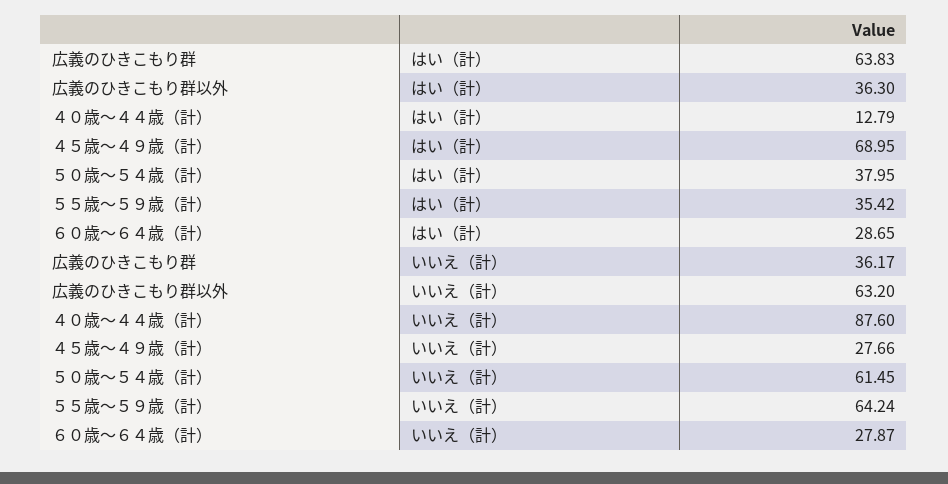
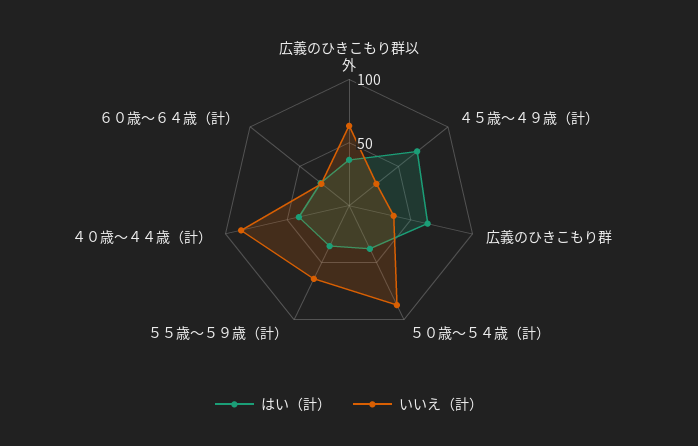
はい（計）, ４０歳～４４歳（計）: 12.79 -> 40
いいえ（計）, ５０歳～５４歳（計）: 61.45 -> 90

